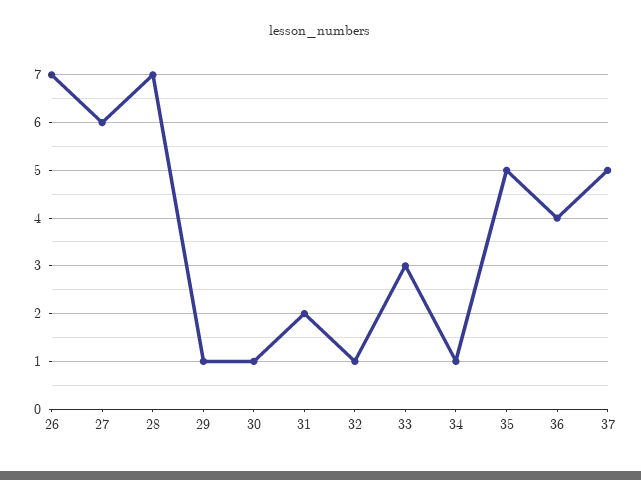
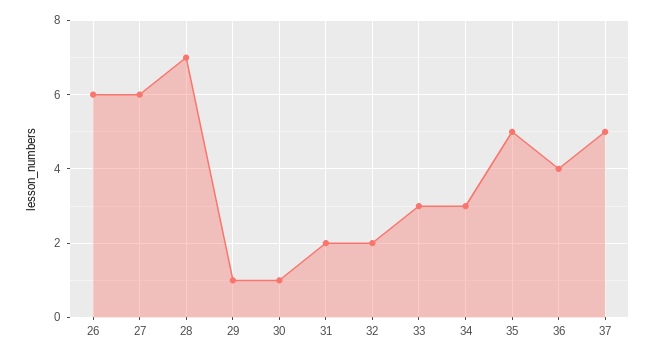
26: 7 -> 6
32: 1 -> 2
34: 1 -> 3

